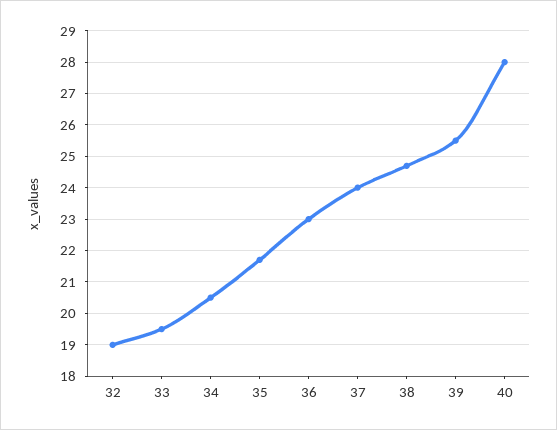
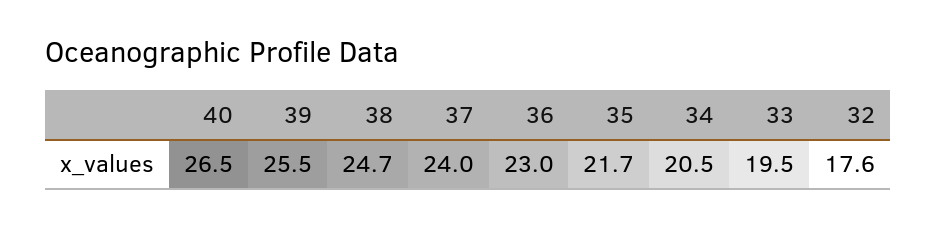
32: 19 -> 17.6
40: 28 -> 26.5

